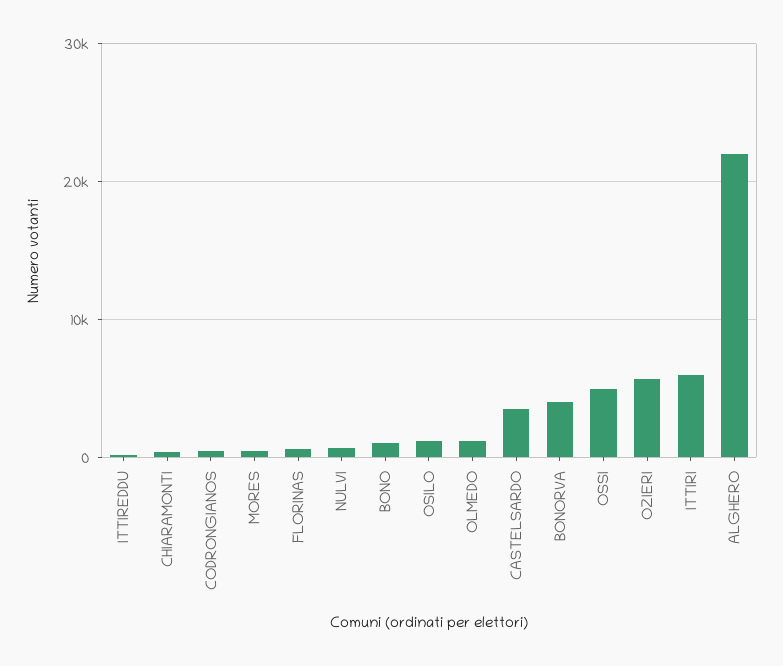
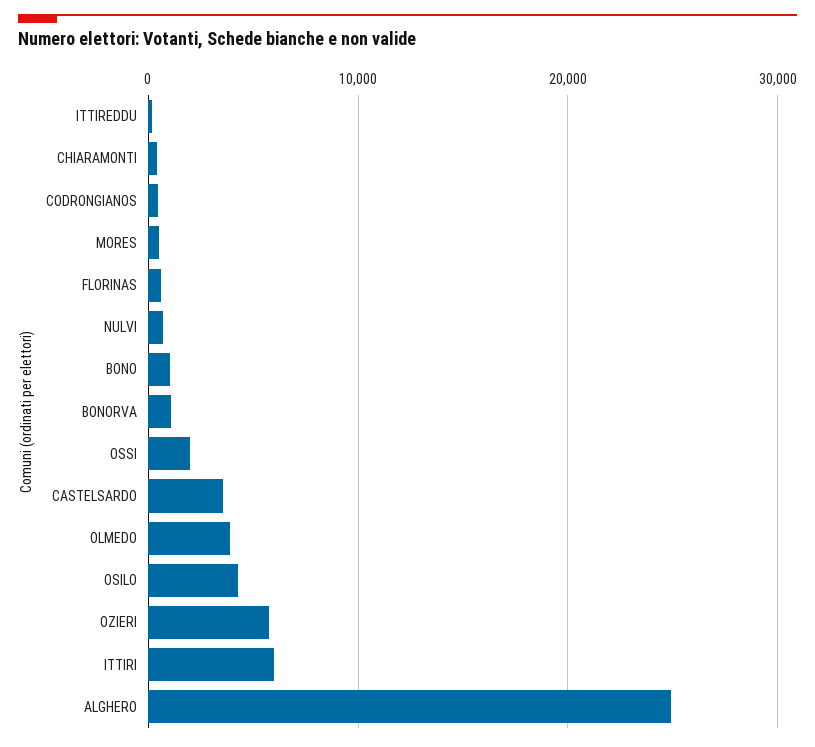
OSILO: 1000 -> 4000
OLMEDO: 1000 -> 4000
BONORVA: 4000 -> 1000
OSSI: 5000 -> 2000
ALGHERO: 22000 -> 25000

